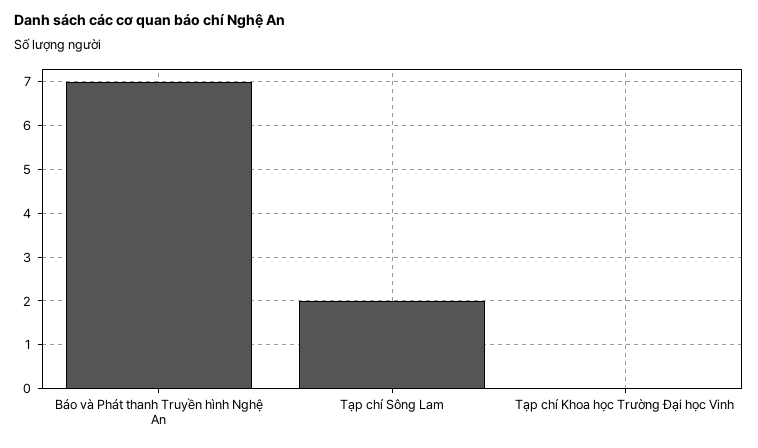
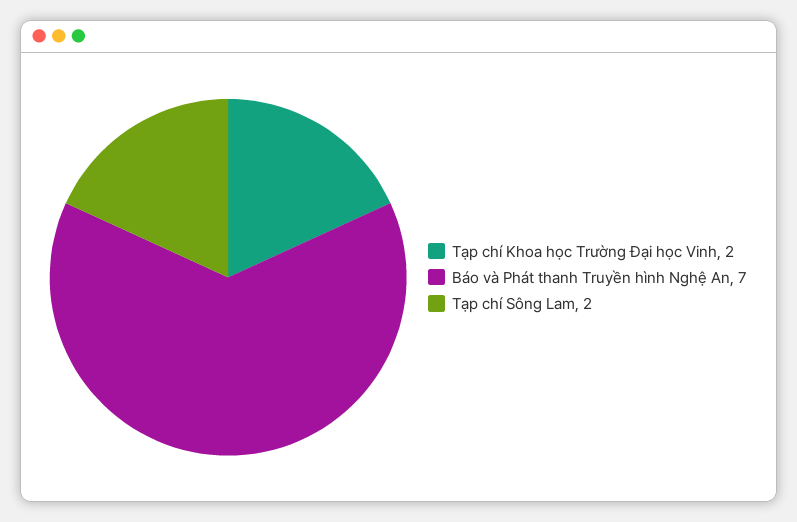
Tạp chí Khoa học Trường Đại học Vinh: 0 -> 2

